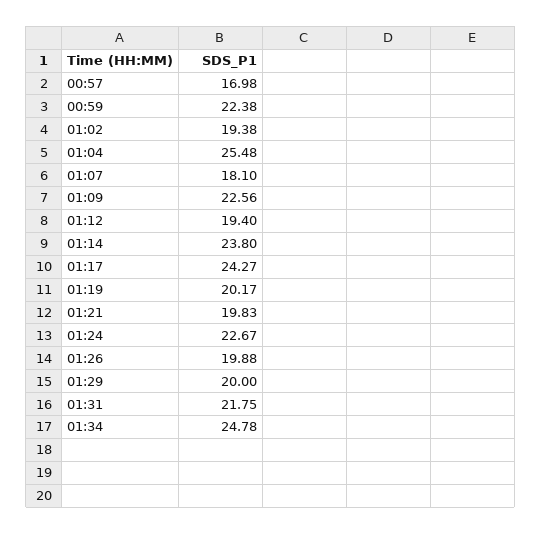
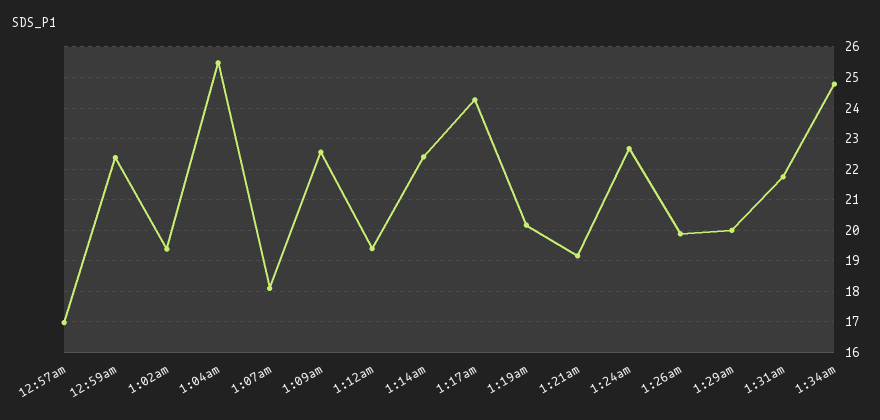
01:14: 23.8 -> 22.4
01:21: 19.83 -> 19.2

